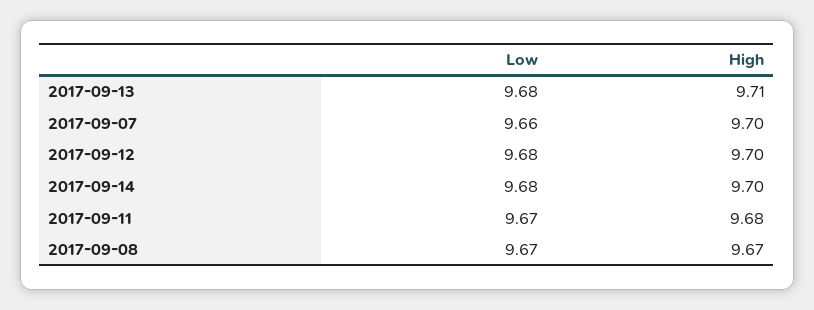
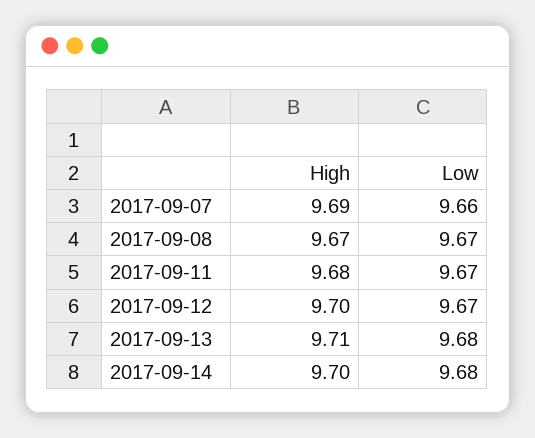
High, 2017-09-07: 9.7 -> 9.69
Low, 2017-09-12: 9.68 -> 9.67

